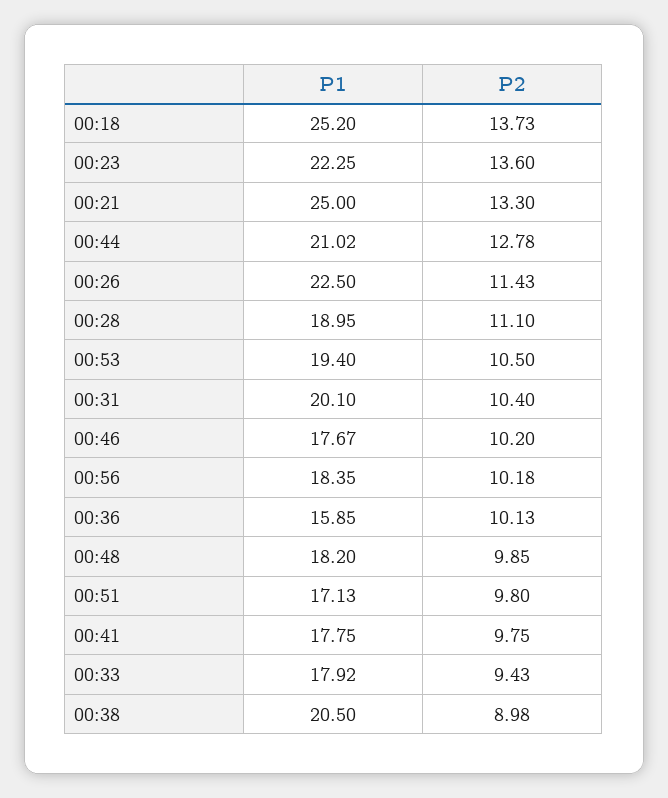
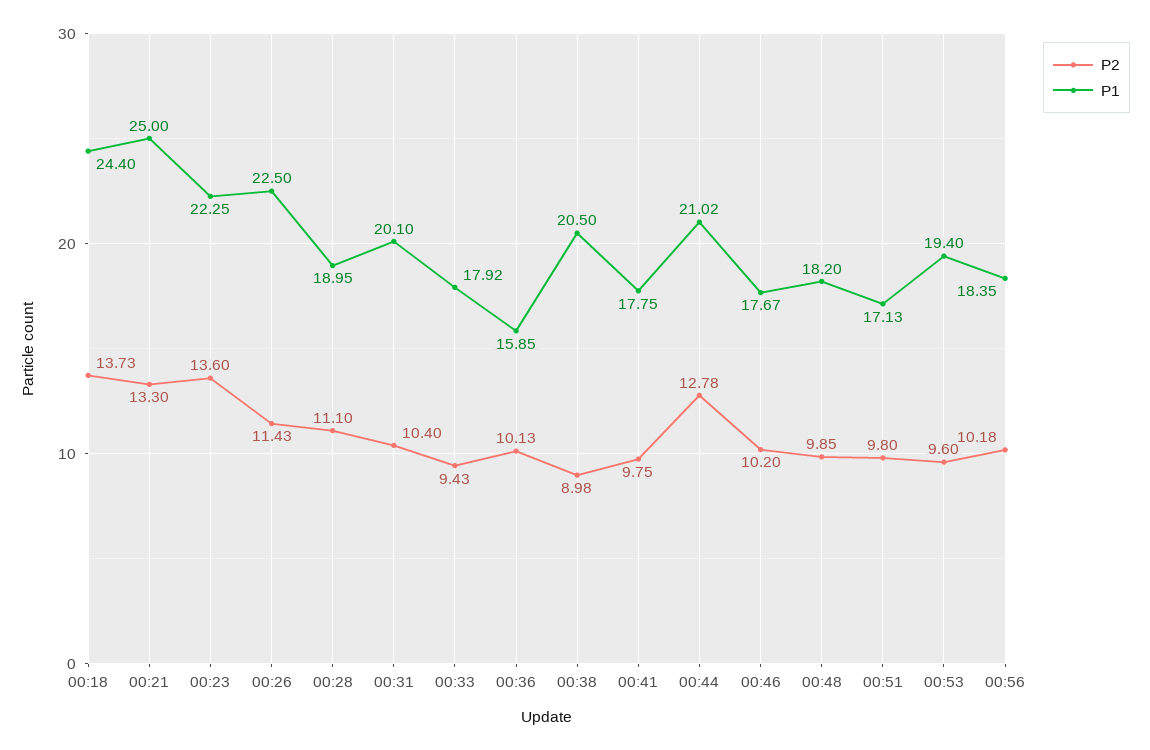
P1, 00:18: 25.2 -> 24.4
P2, 00:53: 10.5 -> 9.6

